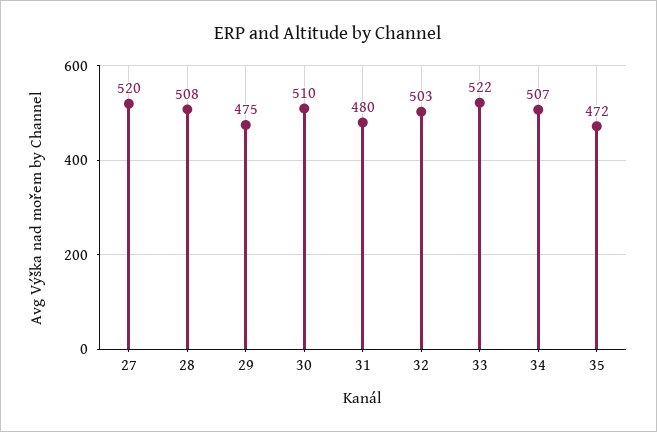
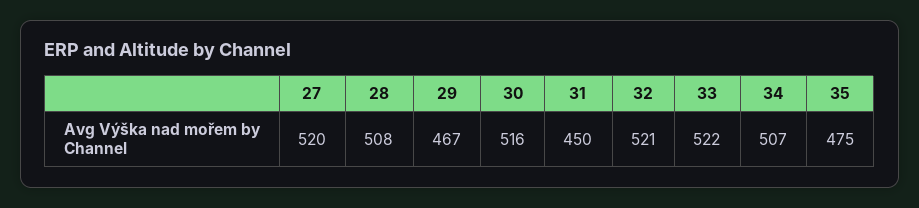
29: 475 -> 467
30: 510 -> 516
31: 480 -> 450
32: 503 -> 521
35: 472 -> 475

